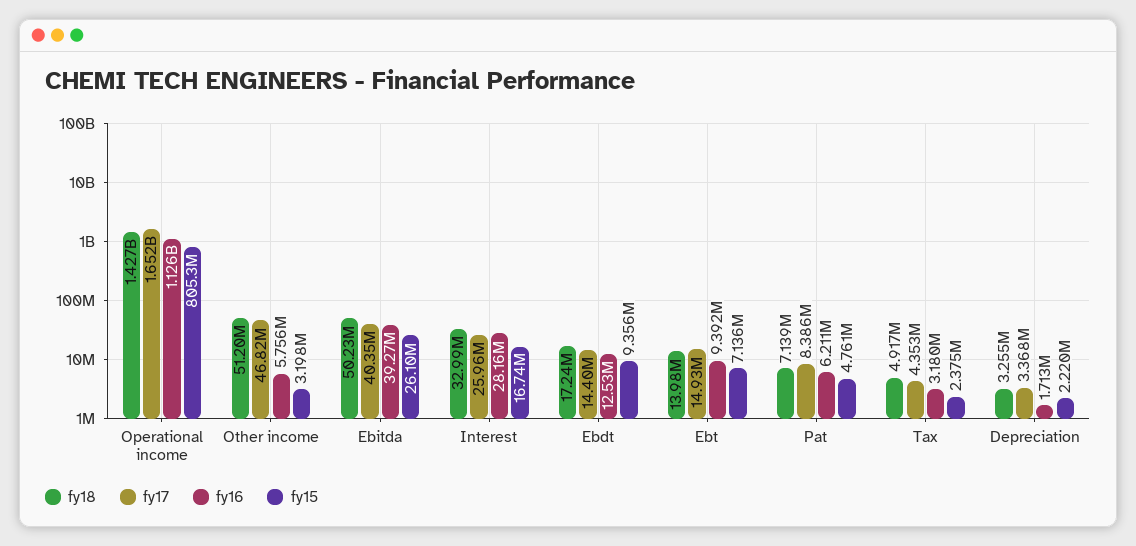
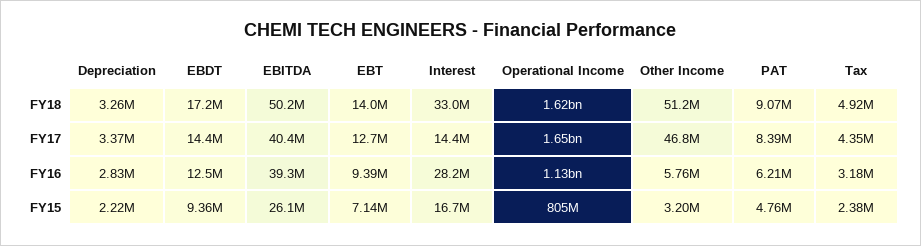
fy18, Operational income: 1427000000 -> 1620000000
fy17, Interest: 25960000 -> 14400000
fy17, Ebt: 14930000 -> 12700000
fy18, Pat: 7139000 -> 9070000
fy16, Depreciation: 1713000 -> 2830000

